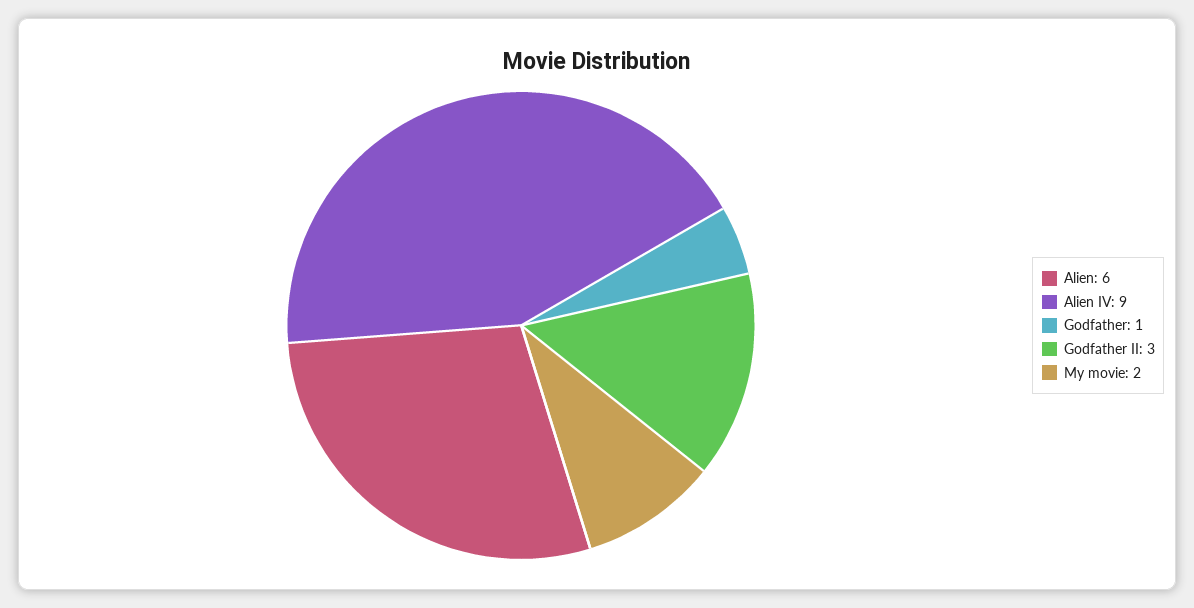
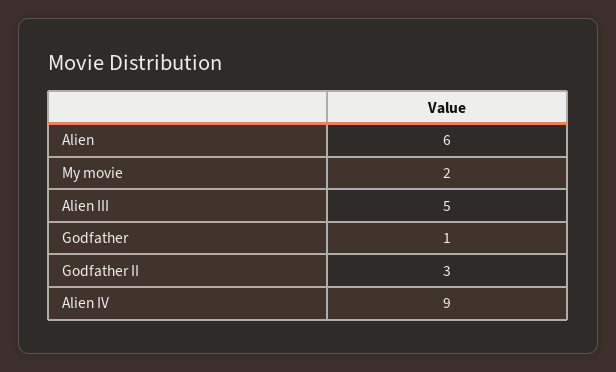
Alien III: none -> 5

